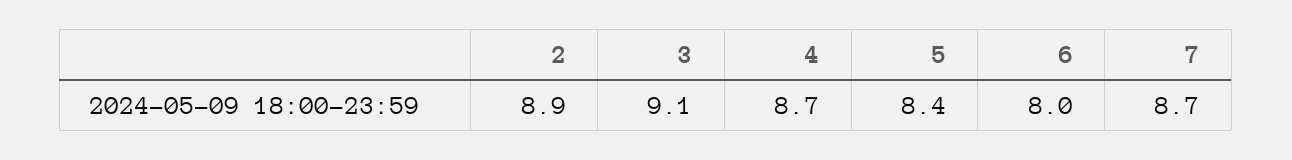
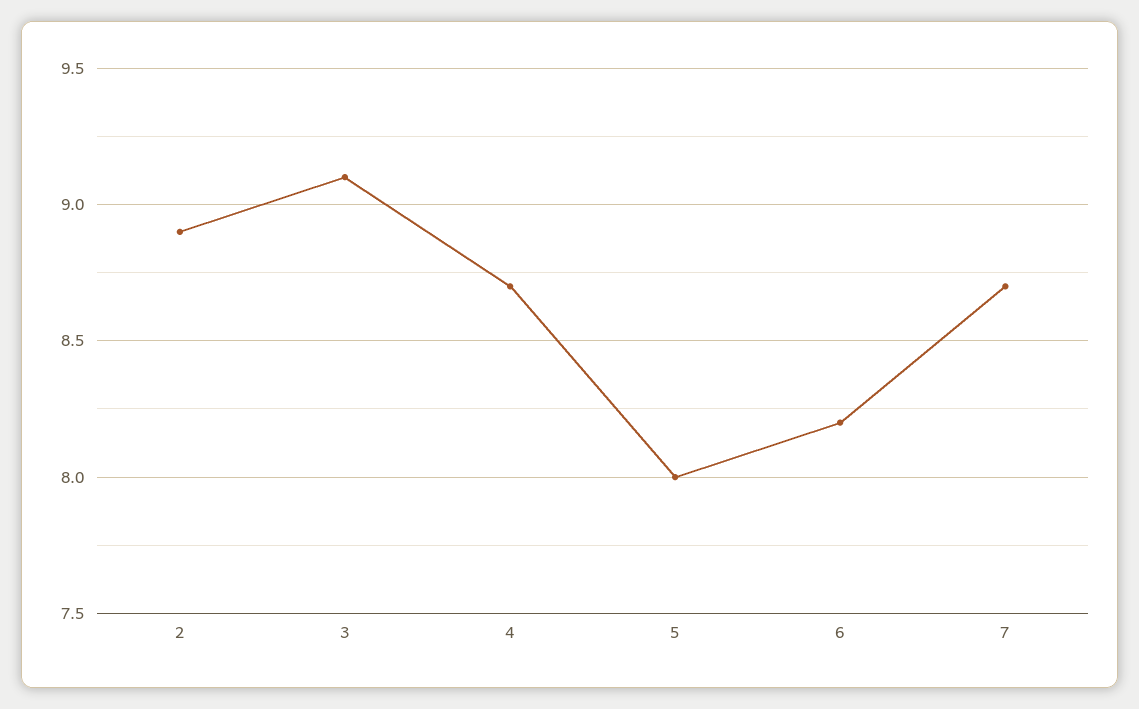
5: 8.4 -> 8
6: 8 -> 8.2

